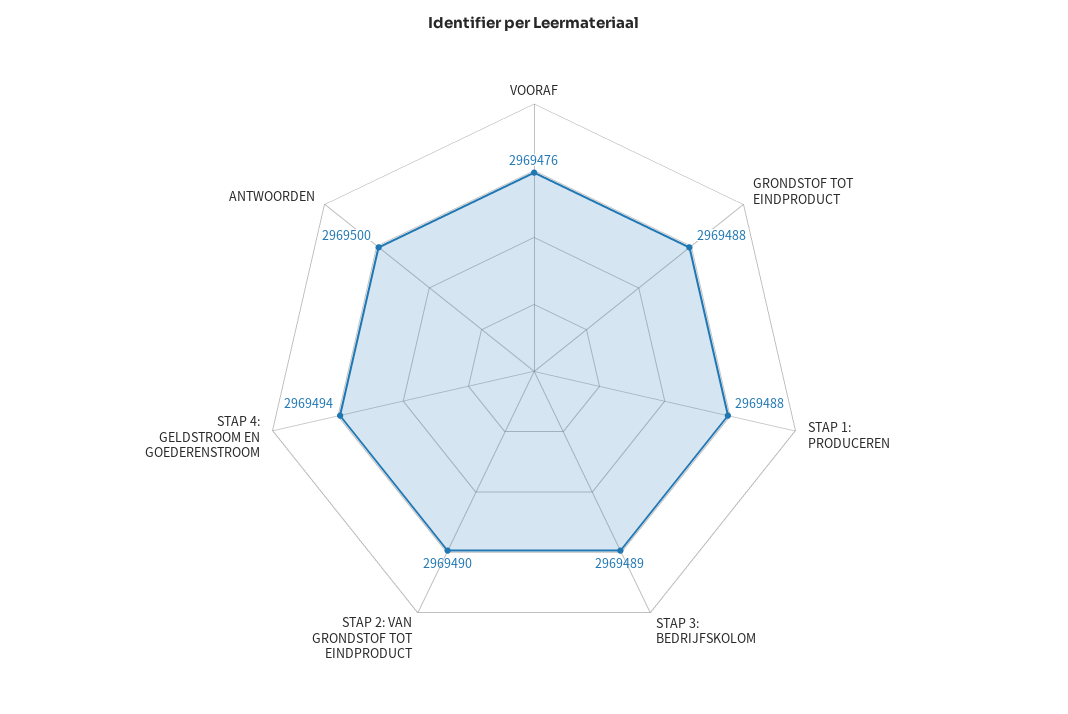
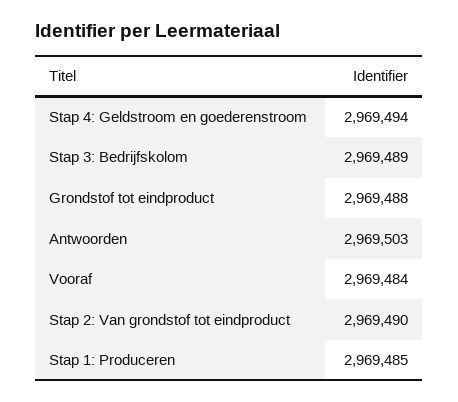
VOORAF: 2969476 -> 2969484
STAP 1: PRODUCEREN: 2969488 -> 2969485
ANTWOORDEN: 2969500 -> 2969503

